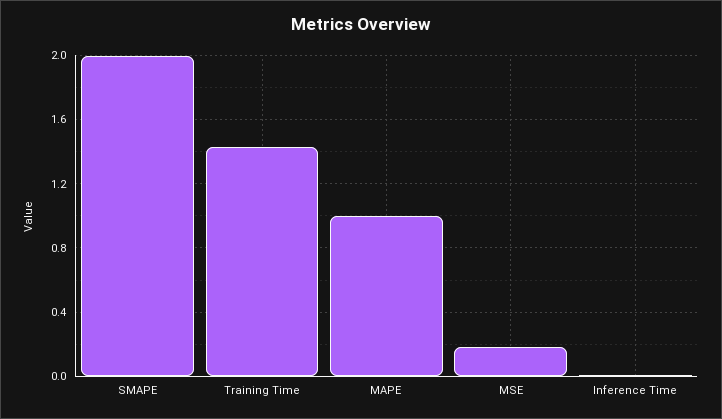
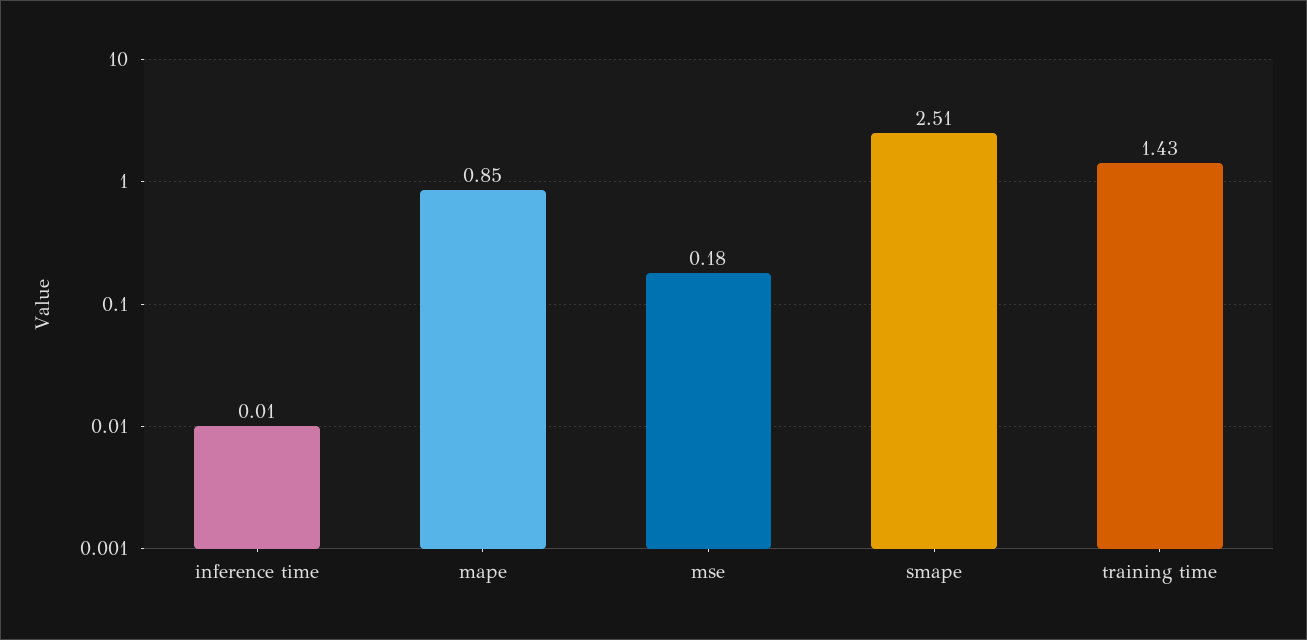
SMAPE: 2 -> 2.51
MAPE: 1 -> 0.85

